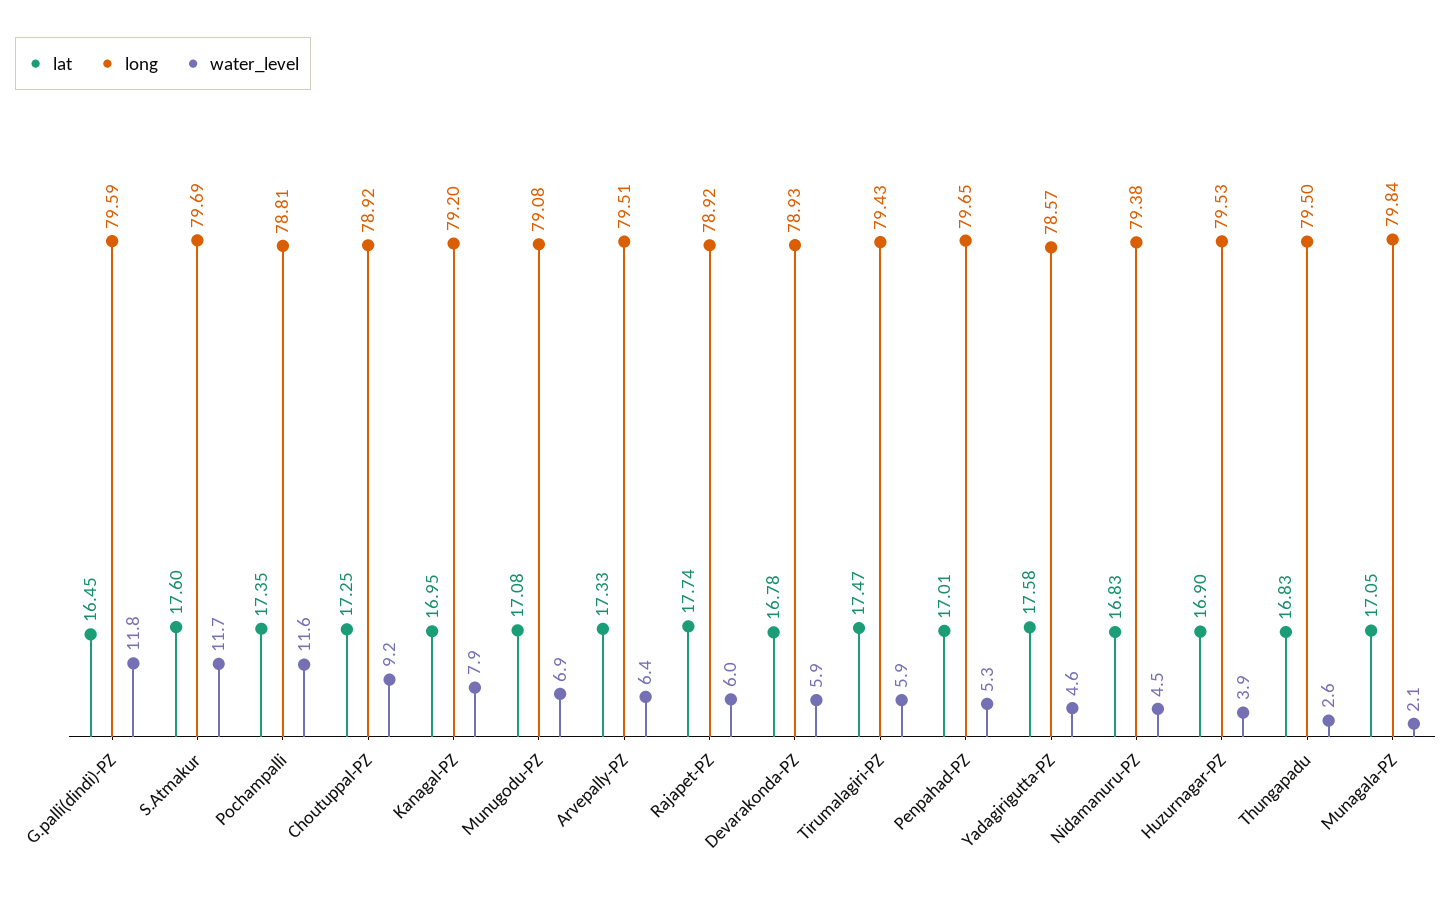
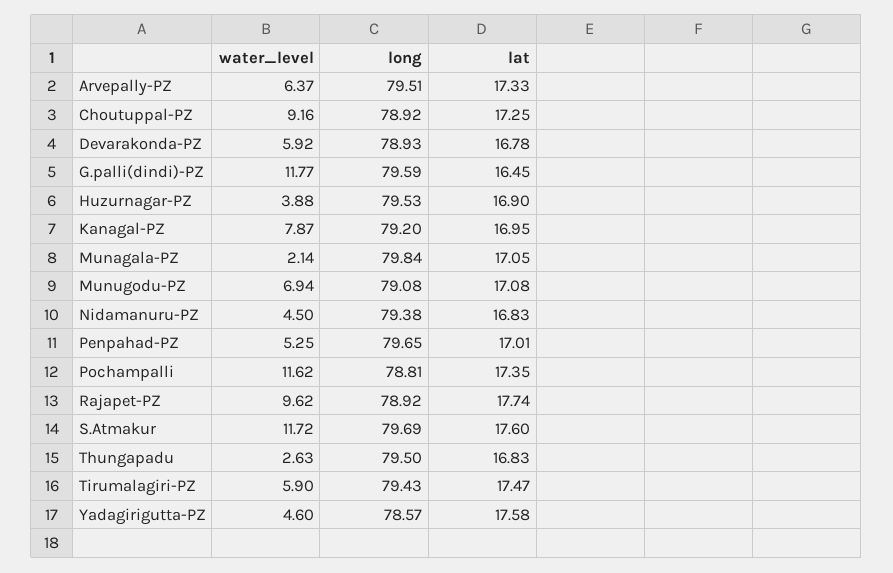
water_level, Rajapet-PZ: 6 -> 9.62

